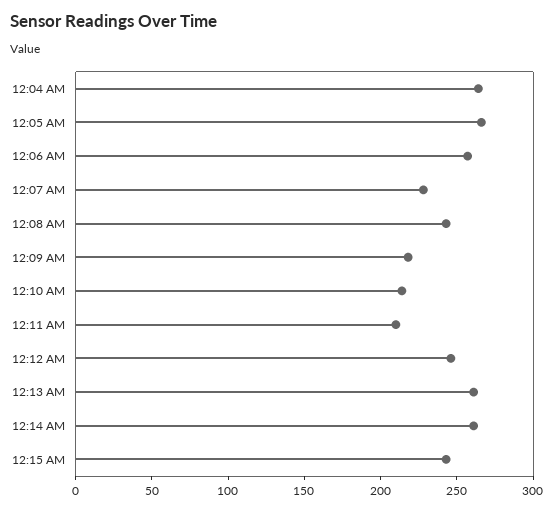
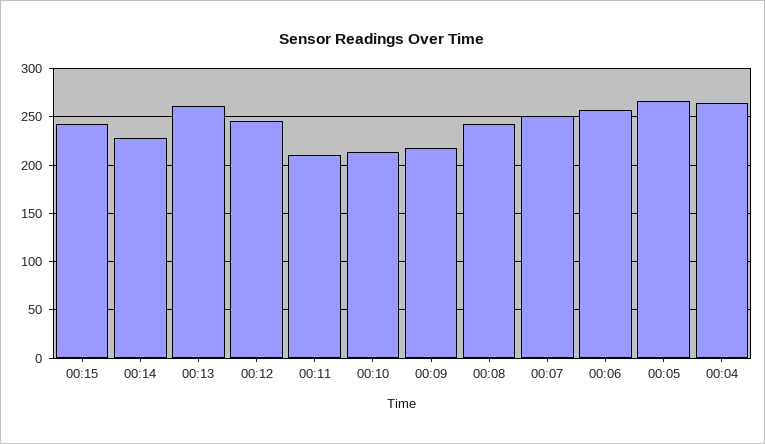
12:07 AM: 230 -> 250
12:14 AM: 260 -> 230

